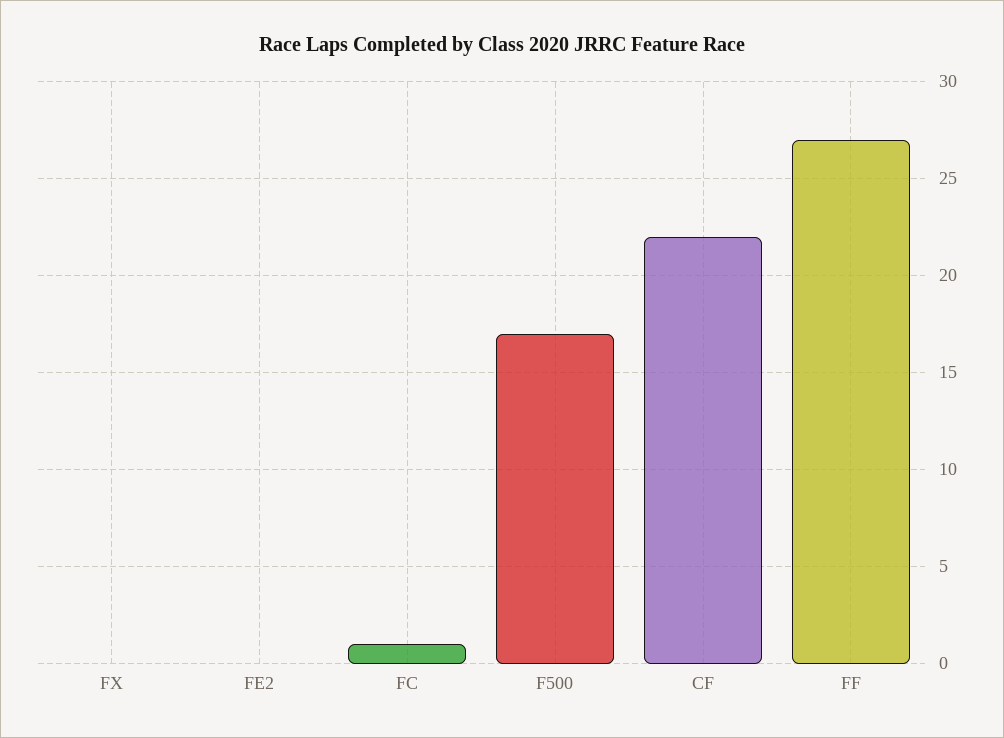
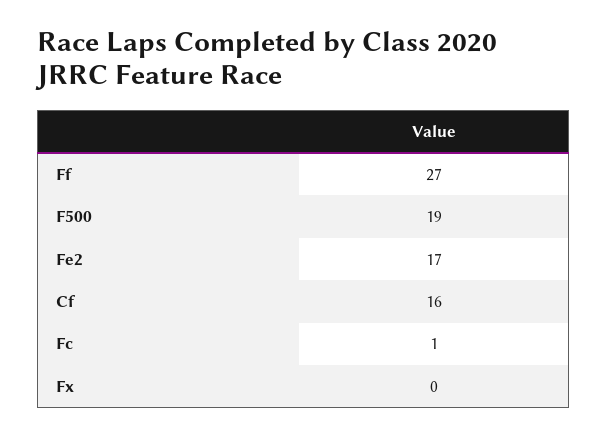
FE2: 0 -> 17
F500: 17 -> 19
CF: 22 -> 16

